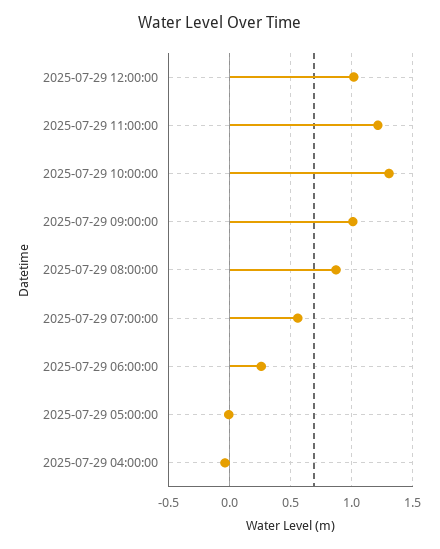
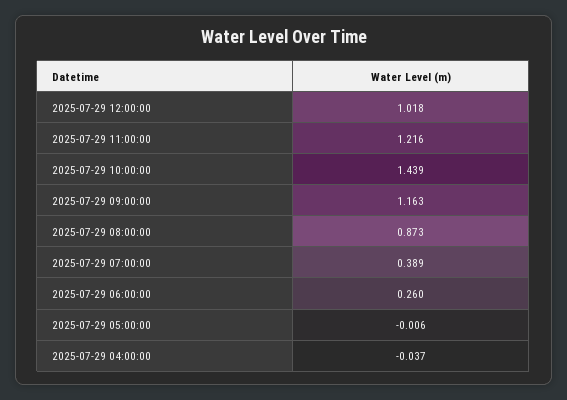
2025-07-29 10:00:00: 1.3 -> 1.439
2025-07-29 09:00:00: 1 -> 1.163
2025-07-29 07:00:00: 0.55 -> 0.389

